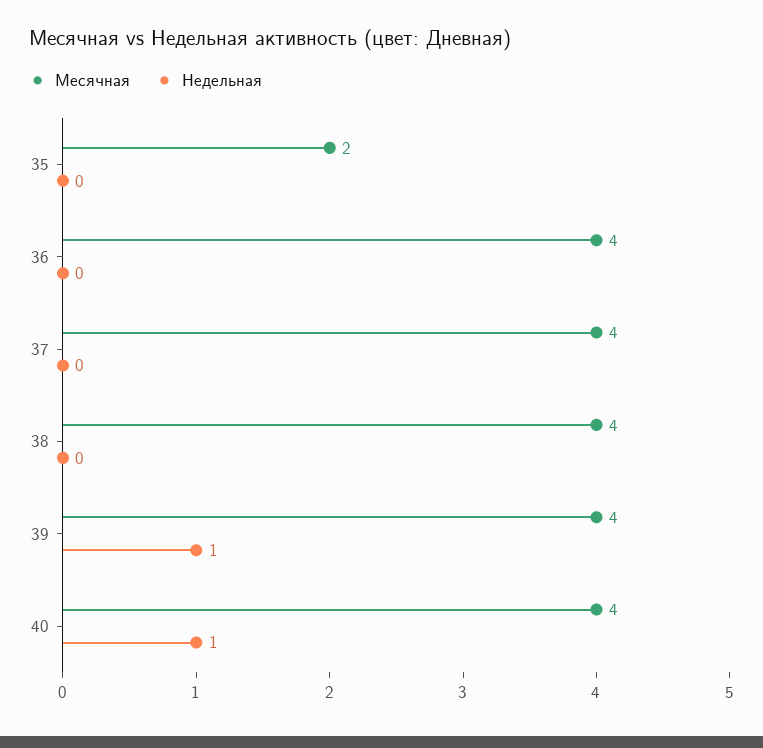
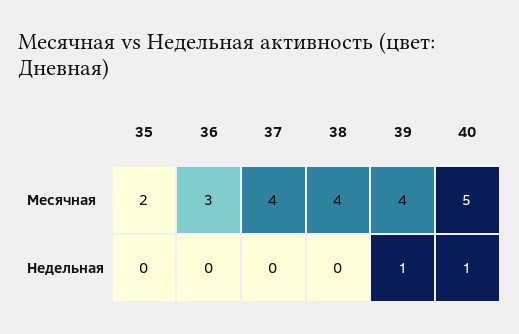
Месячная, 36: 4 -> 3
Месячная, 40: 4 -> 5

